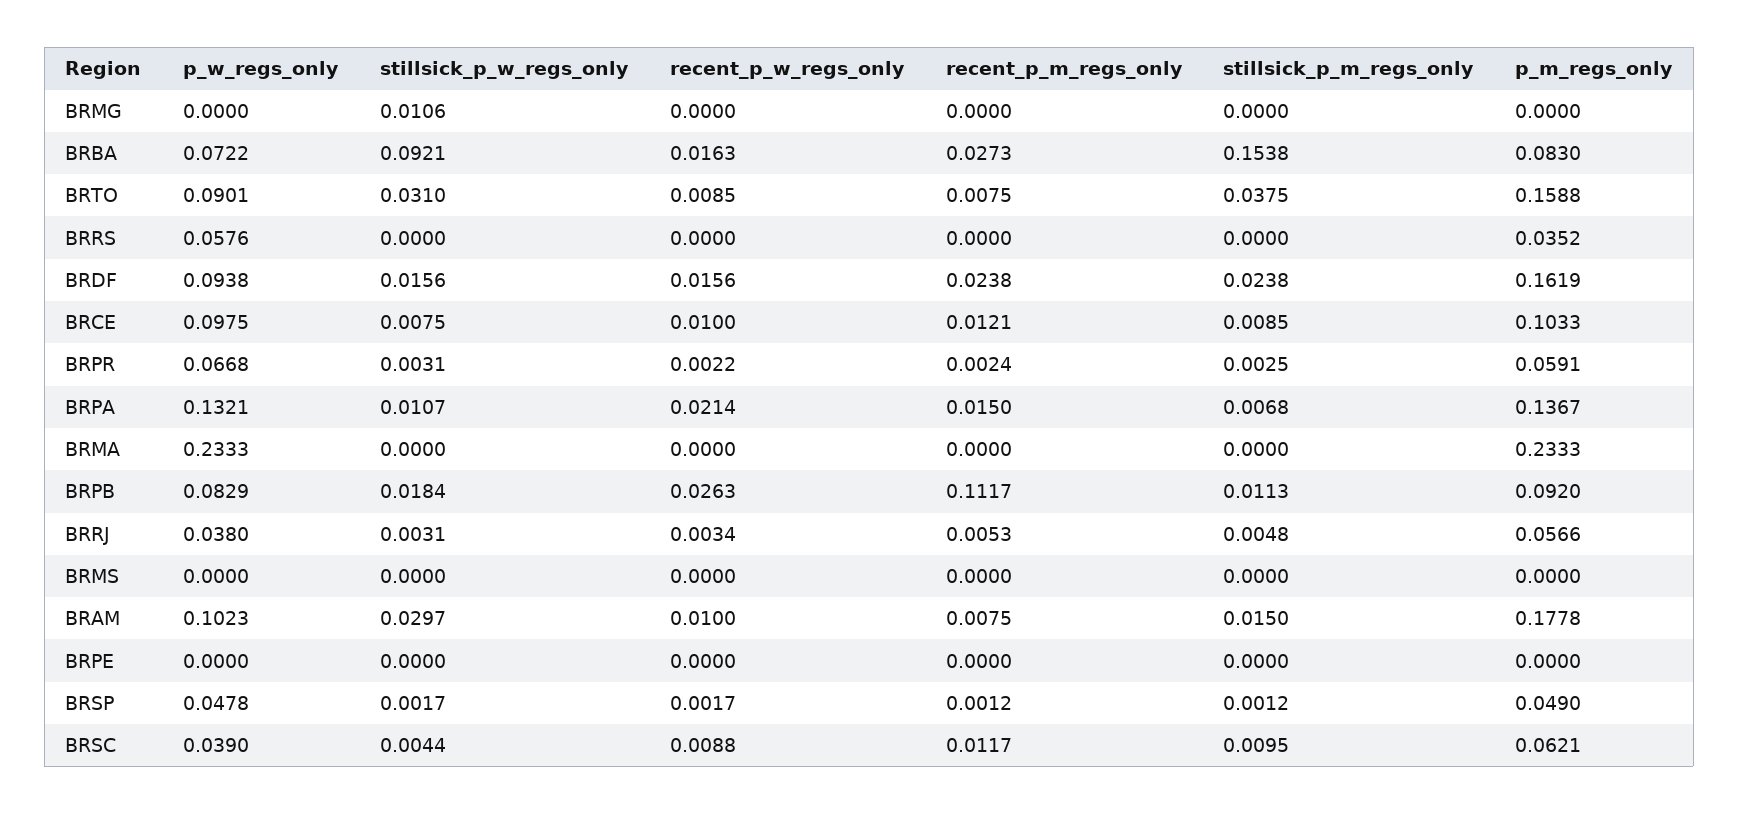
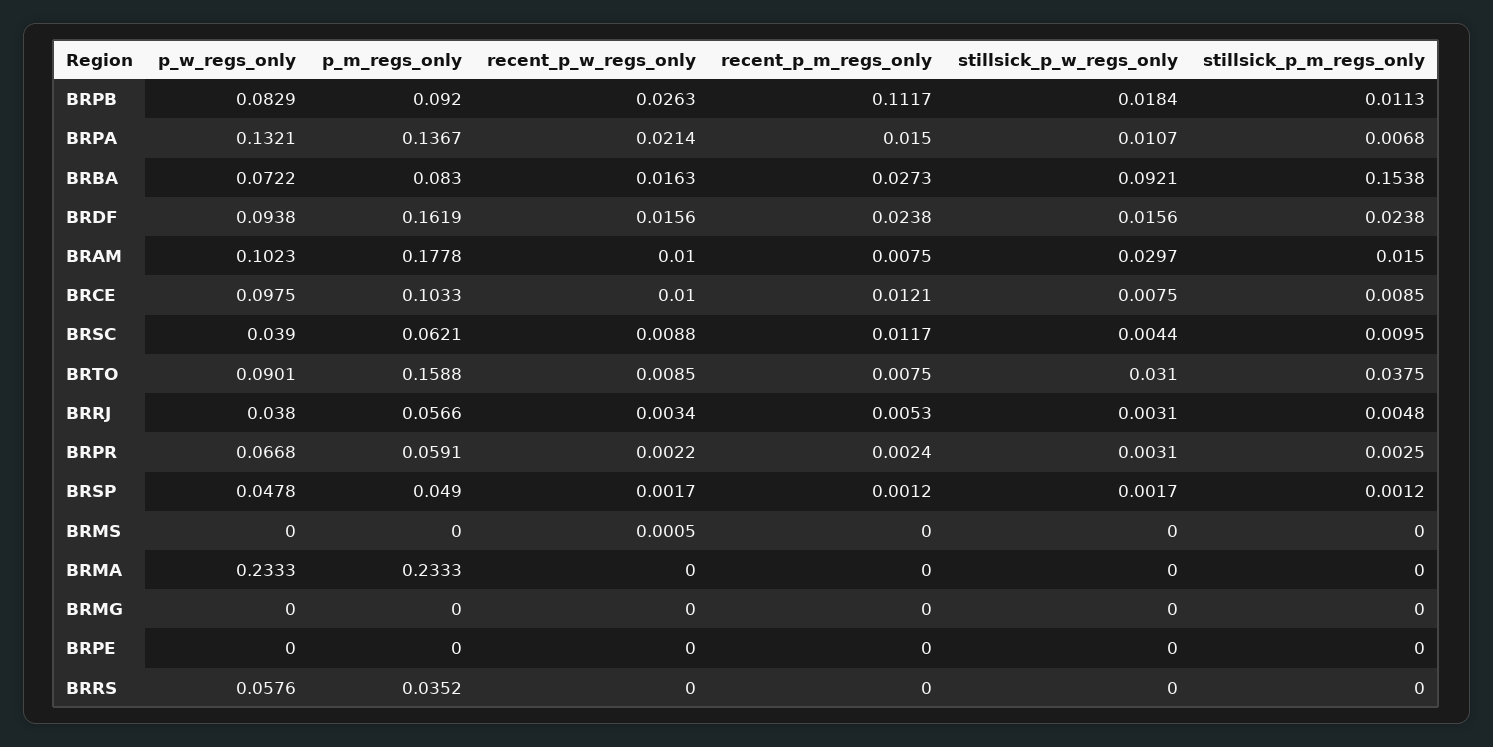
stillsick_p_w_regs_only, BRMG: 0.0106 -> 0
recent_p_w_regs_only, BRMS: 0 -> 0.0005

